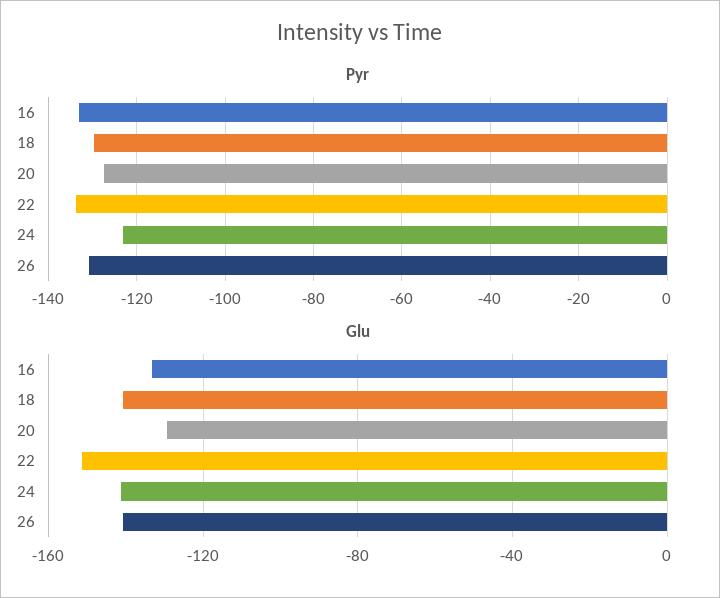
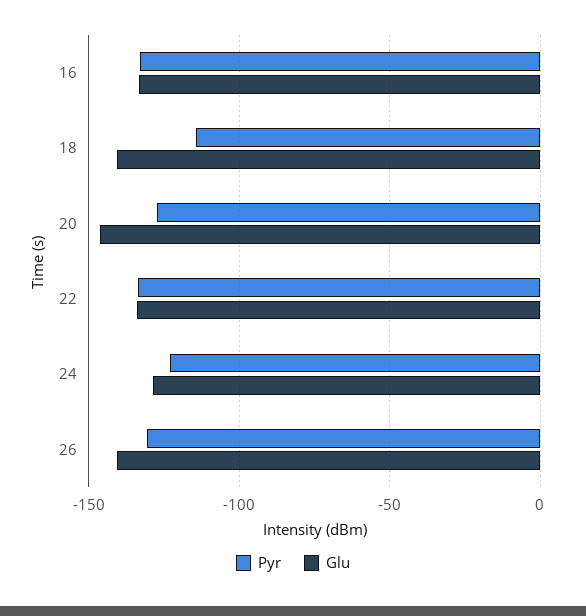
Pyr, 18: -130 -> -115
Glu, 20: -130 -> -145
Glu, 22: -150 -> -135
Glu, 24: -140 -> -130

